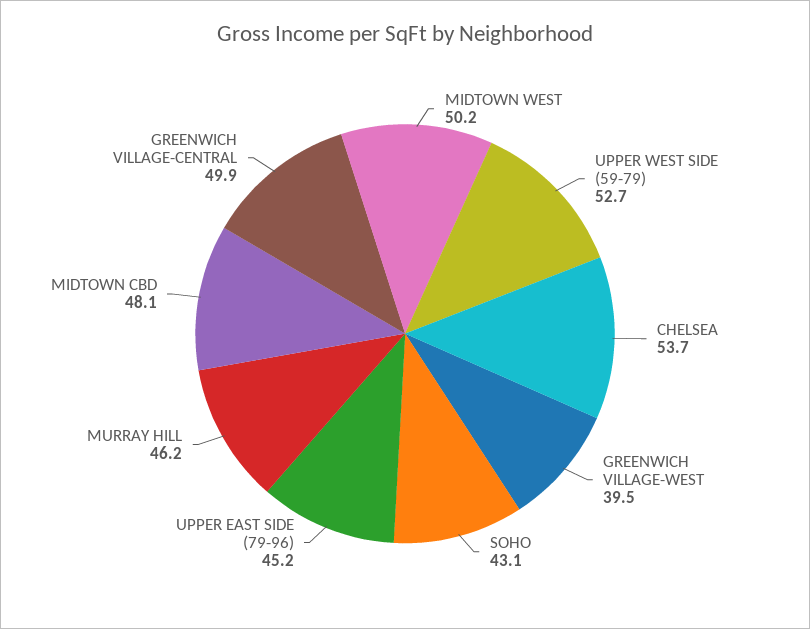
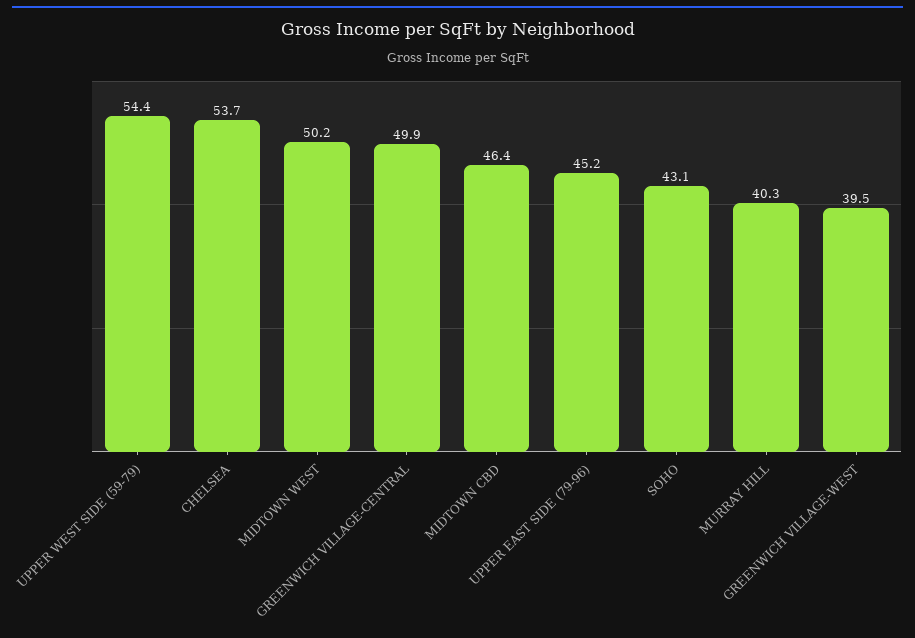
UPPER WEST SIDE (59-79): 52.7 -> 54.4
MURRAY HILL: 46.2 -> 40.3
MIDTOWN CBD: 48.1 -> 46.4

